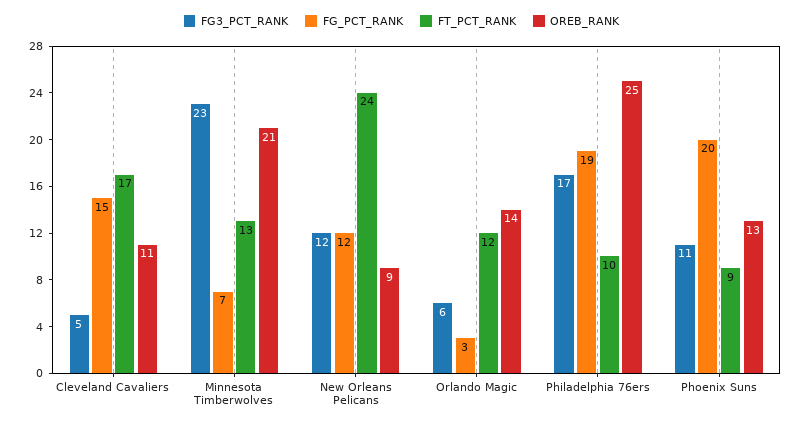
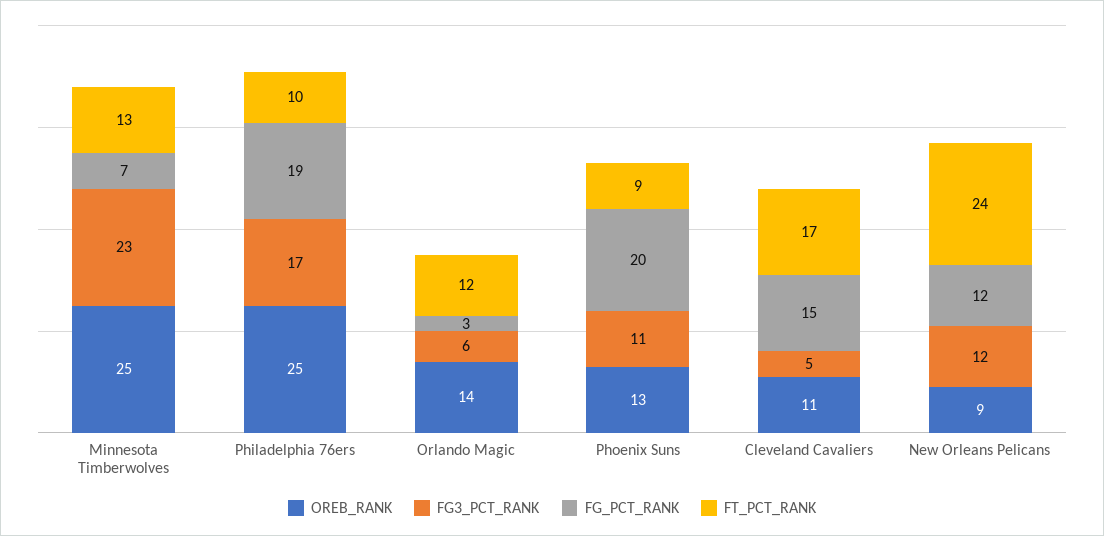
OREB_RANK, Minnesota Timberwolves: 21 -> 25

